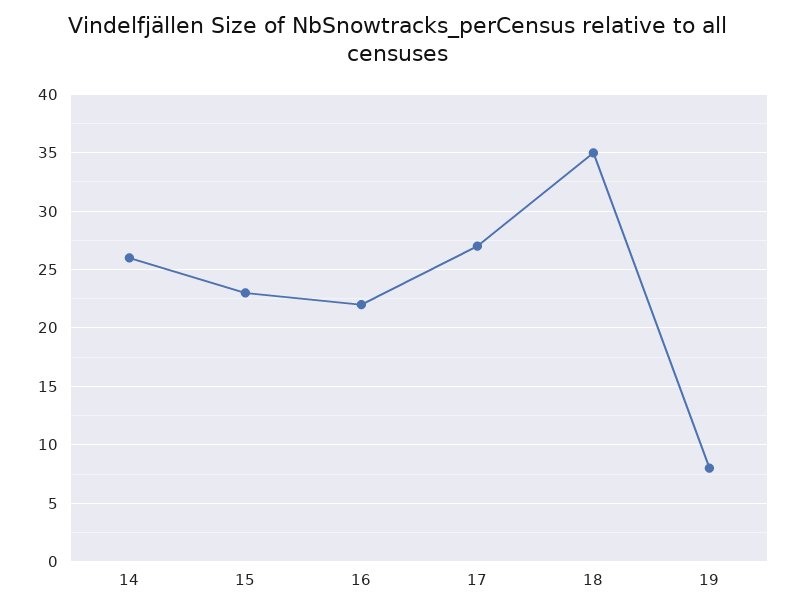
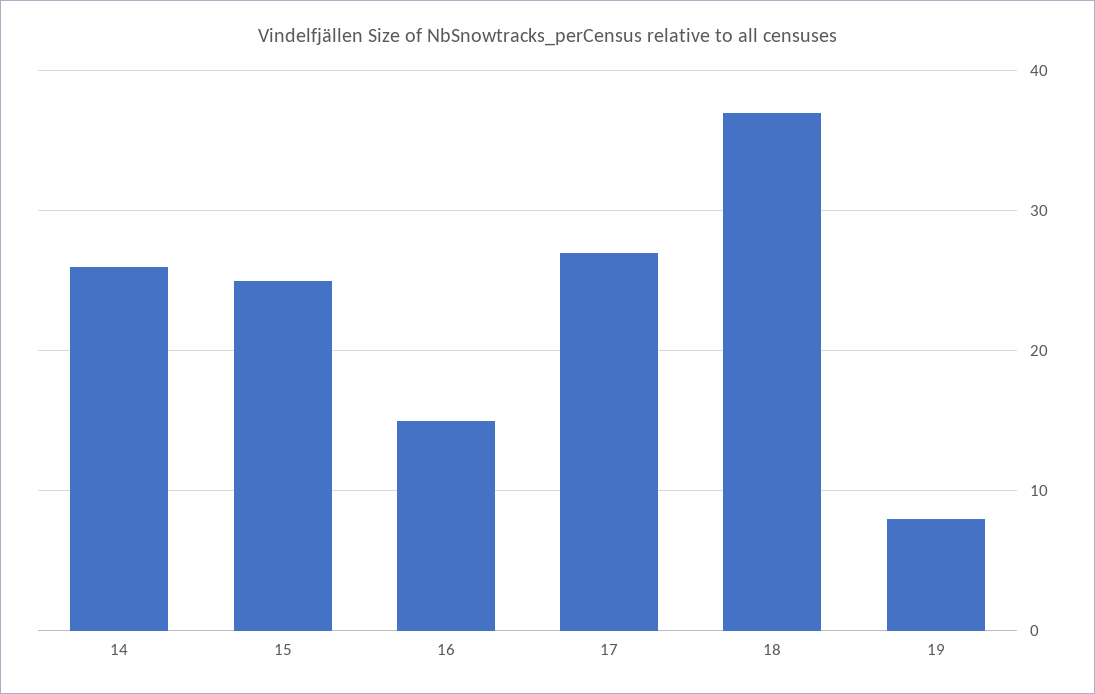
15: 23 -> 25
16: 22 -> 15
18: 35 -> 37

